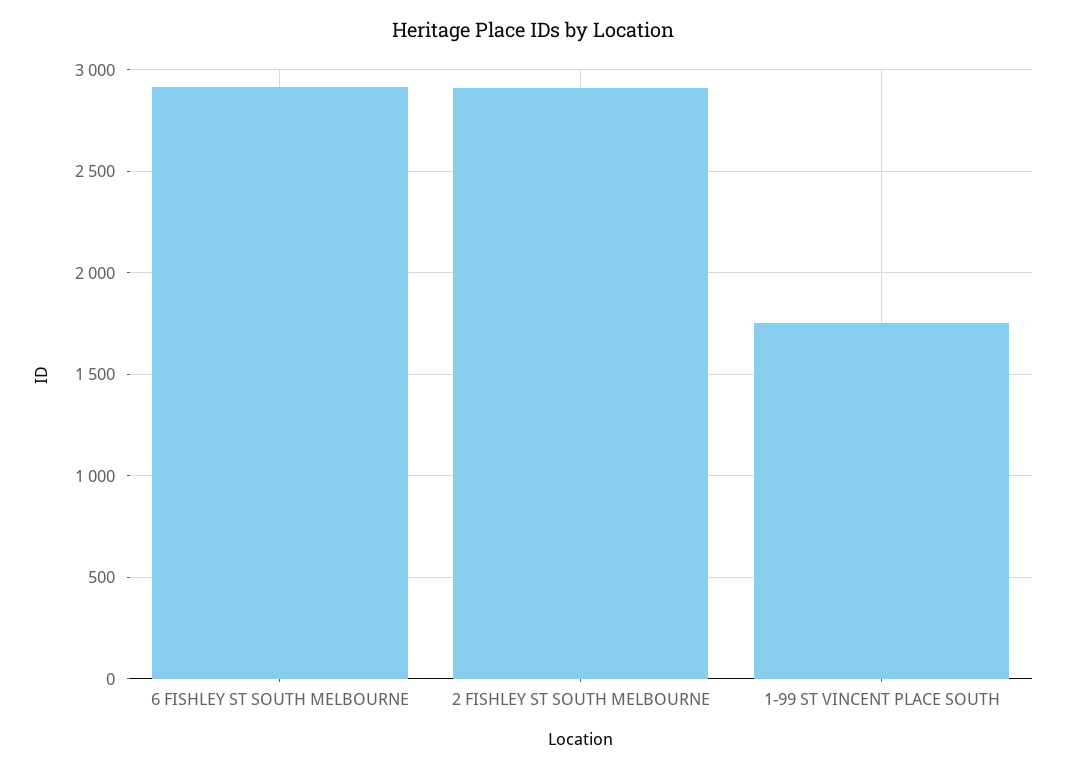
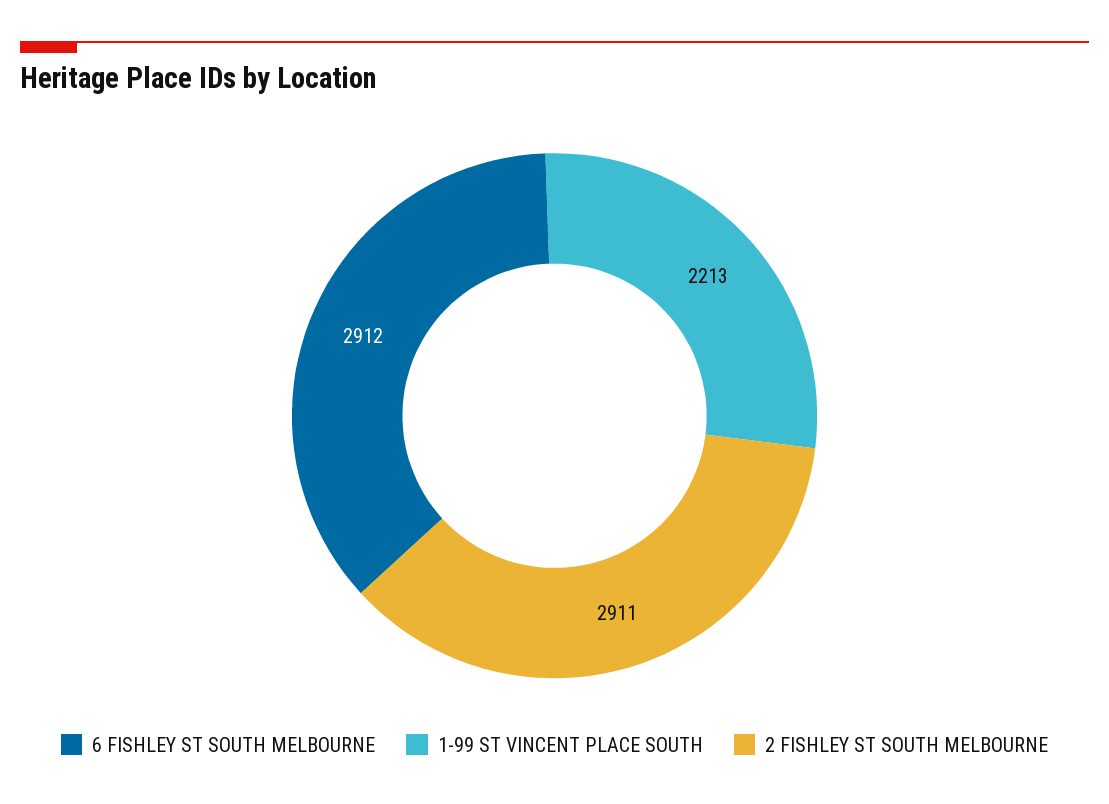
1-99 ST VINCENT PLACE SOUTH: 1750 -> 2213

